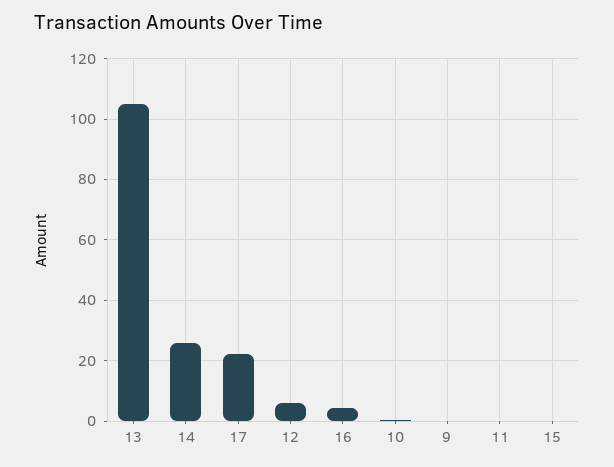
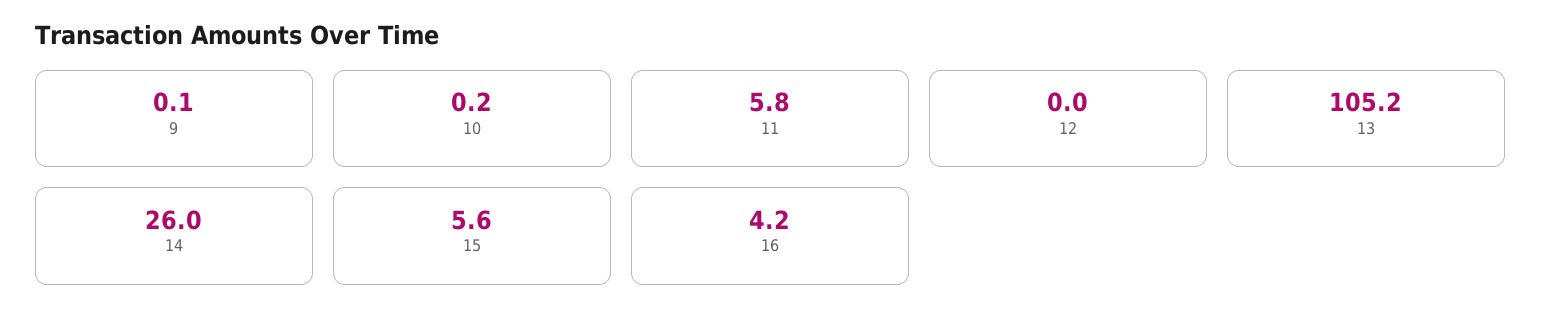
17: 22 -> none
12: 6 -> 0
11: 0 -> 5.8
15: 0 -> 5.6

